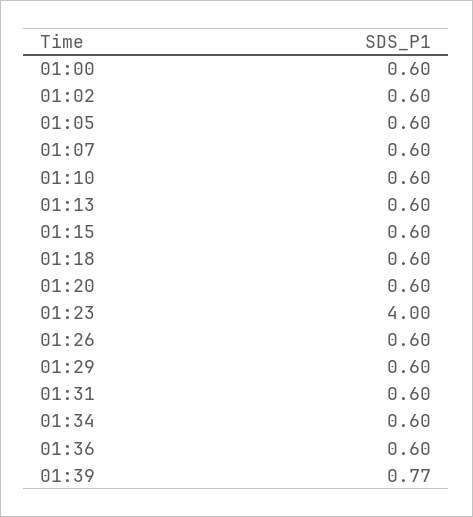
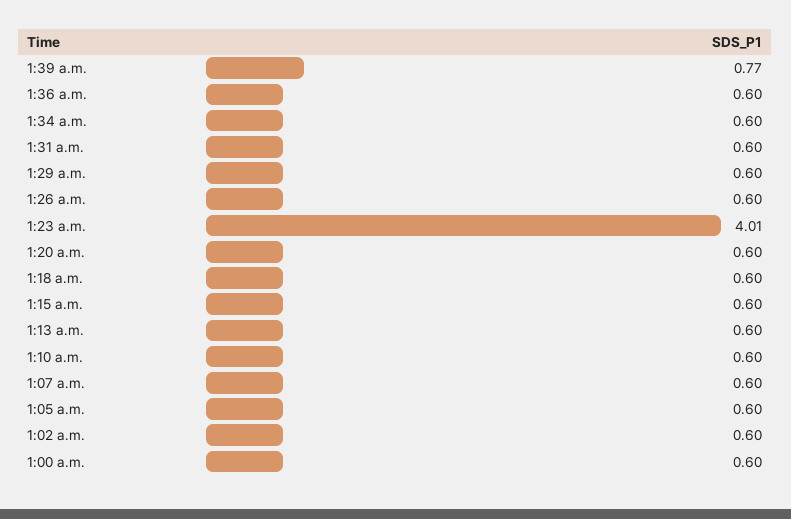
01:23: 4 -> 4.01

